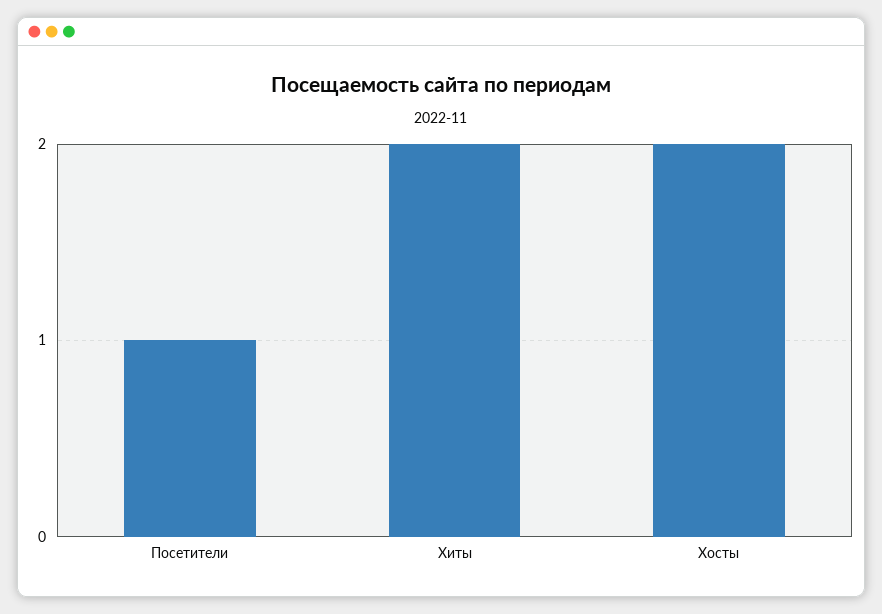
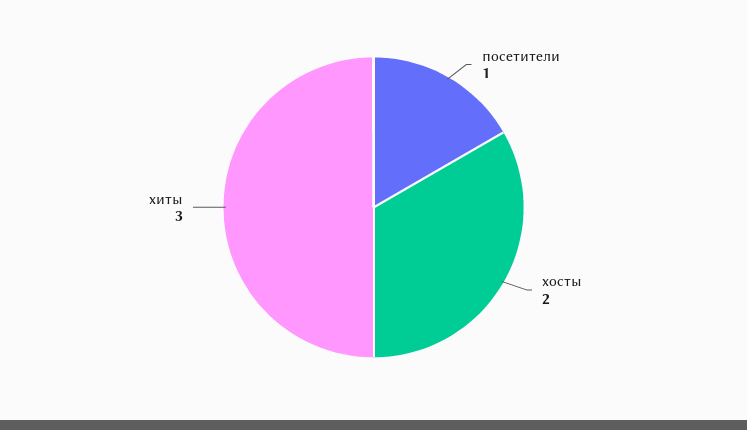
Хиты: 2 -> 3

